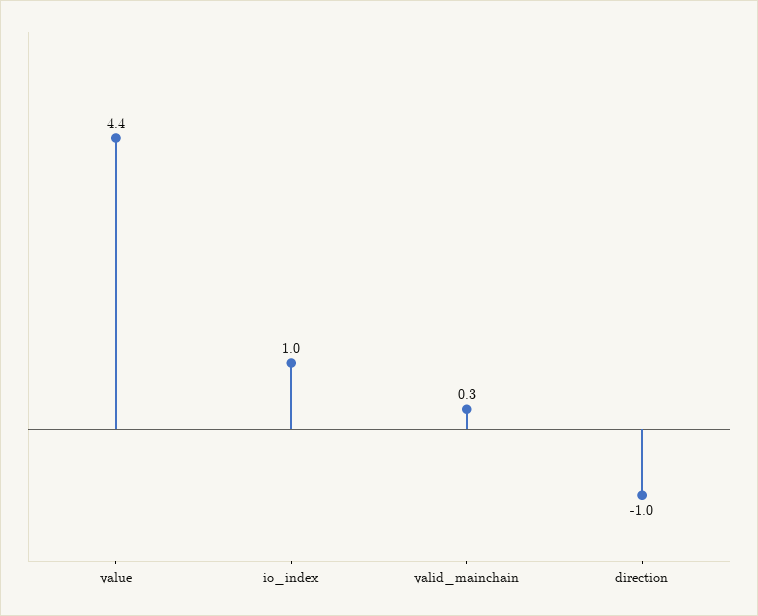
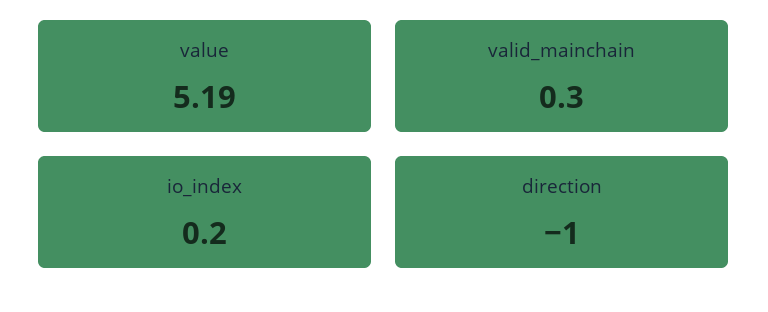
value: 4.4 -> 5.19
io_index: 1 -> 0.2

